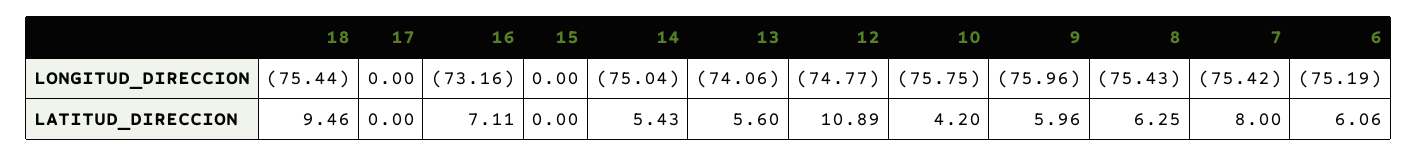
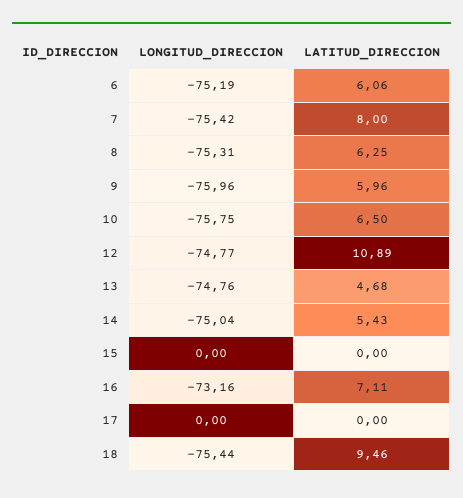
13, LONGITUD_DIRECCION: -74.06 -> -74.76
8, LONGITUD_DIRECCION: -75.43 -> -75.31
13, LATITUD_DIRECCION: 5.6 -> 4.68
10, LATITUD_DIRECCION: 4.2 -> 6.5

